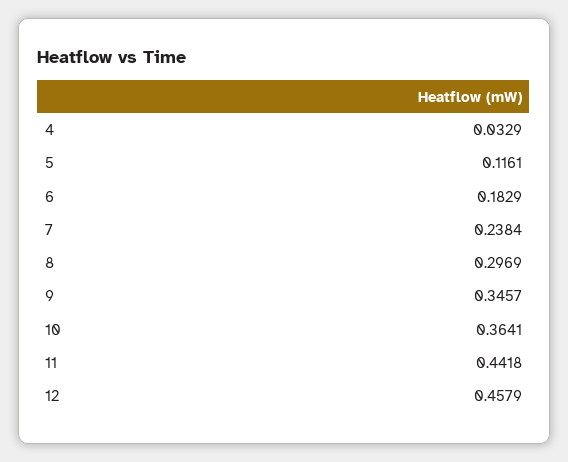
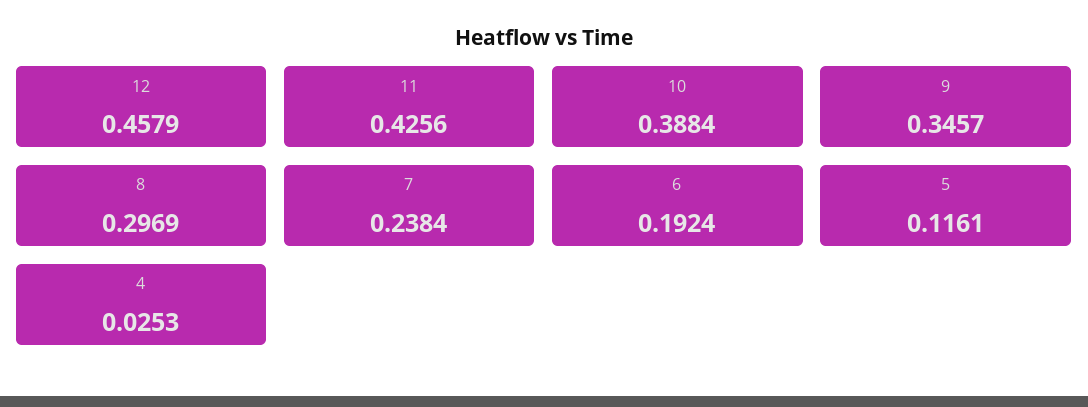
4: 0.0329 -> 0.0253
6: 0.1829 -> 0.1924
10: 0.3641 -> 0.3884
11: 0.4418 -> 0.4256

